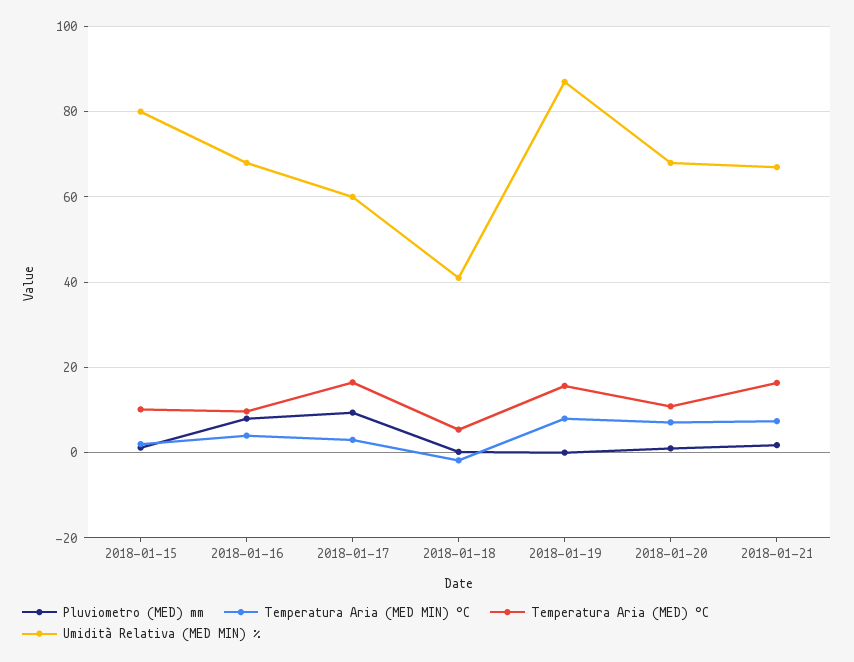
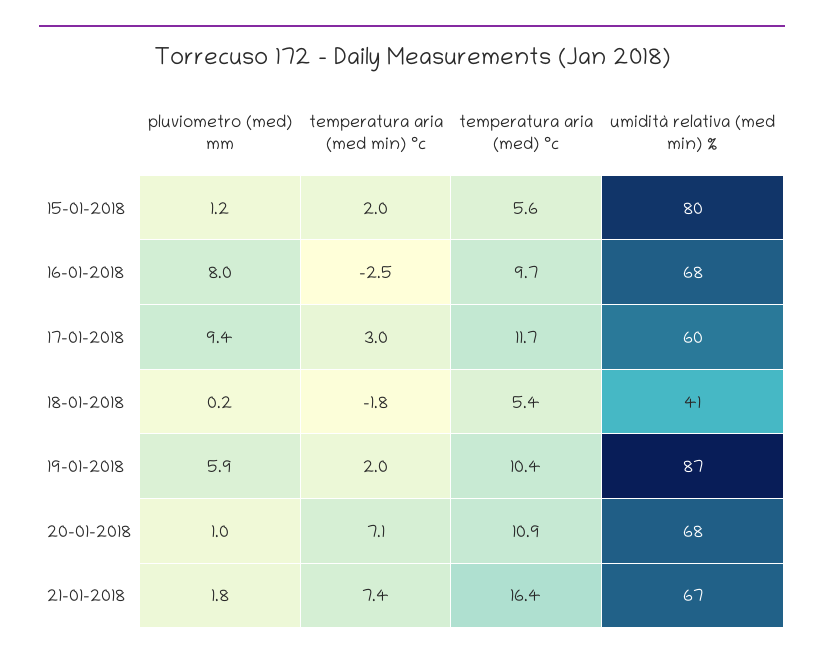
Temperatura Aria (MED) °C, 2018-01-15: 10 -> 5.6
Temperatura Aria (MED MIN) °C, 2018-01-16: 4 -> -2.5
Temperatura Aria (MED) °C, 2018-01-17: 16 -> 11.7
Pluviometro (MED) mm, 2018-01-19: 0 -> 5.9
Temperatura Aria (MED MIN) °C, 2018-01-19: 8 -> 2
Temperatura Aria (MED) °C, 2018-01-19: 16 -> 10.4

